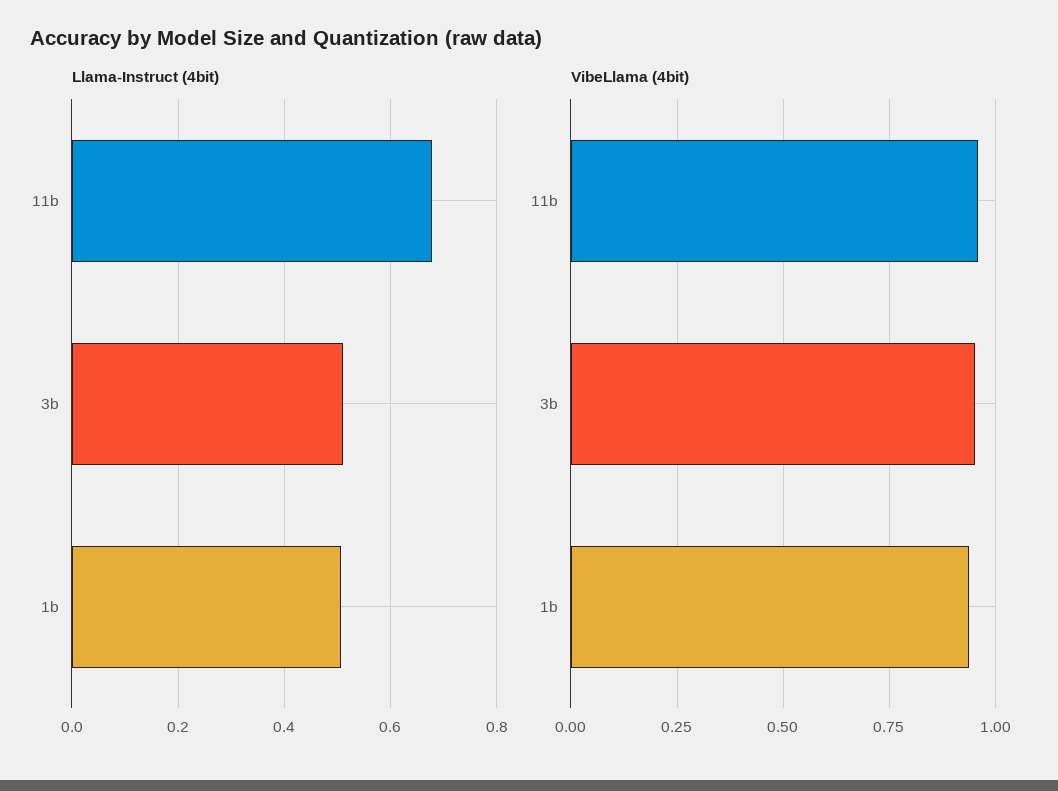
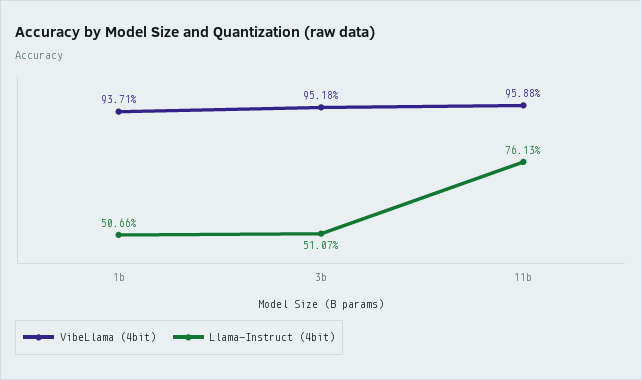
Llama-Instruct (4bit), 11b: 0.68 -> 0.7613

